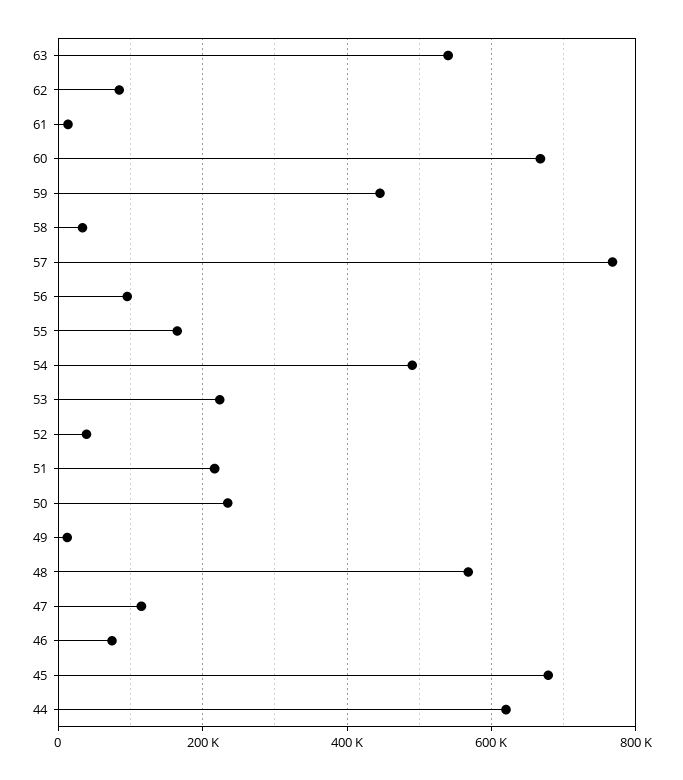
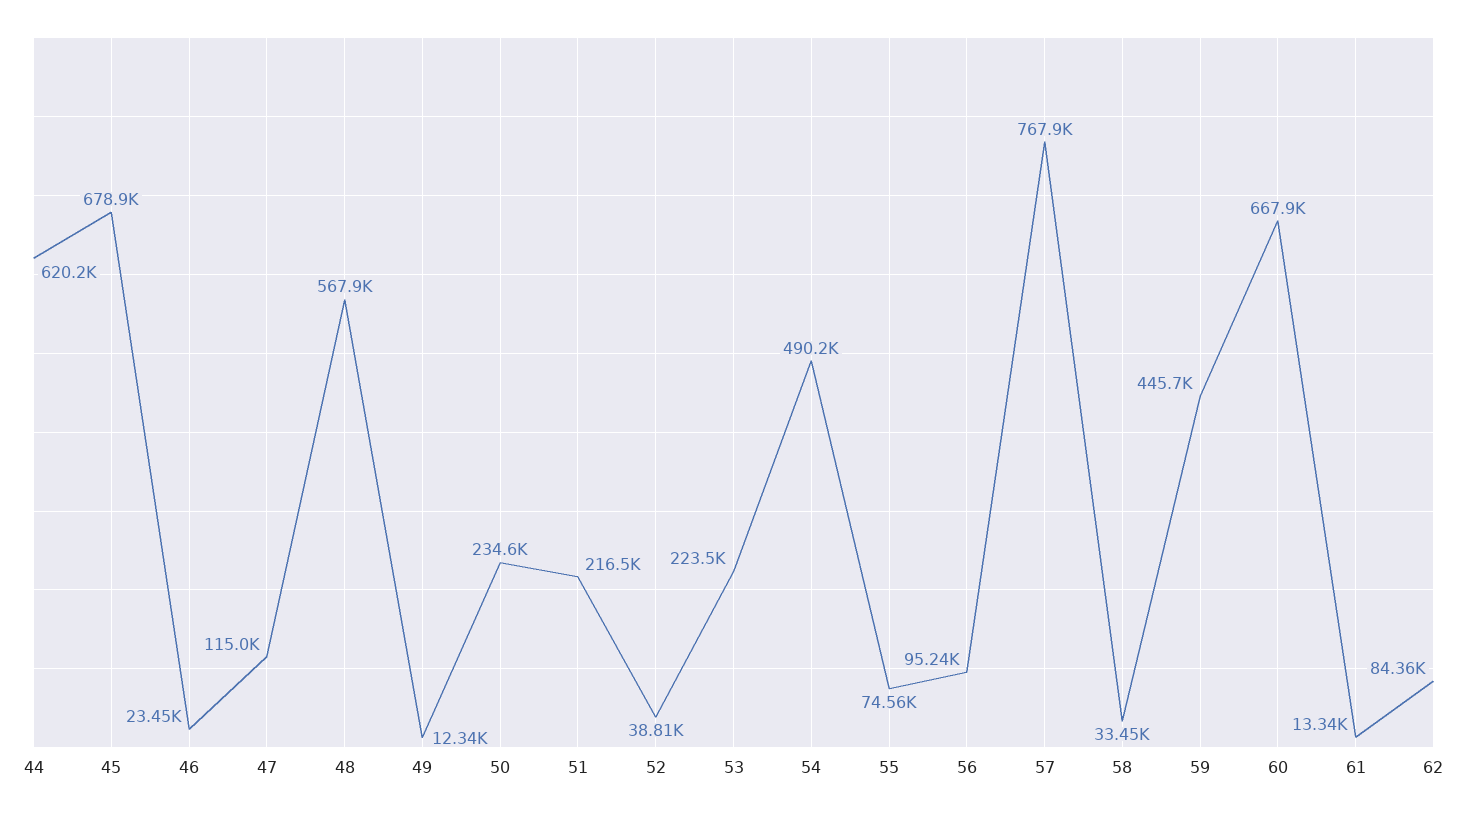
63: 540000 -> none
55: 160000 -> 74560
46: 80000 -> 23450

